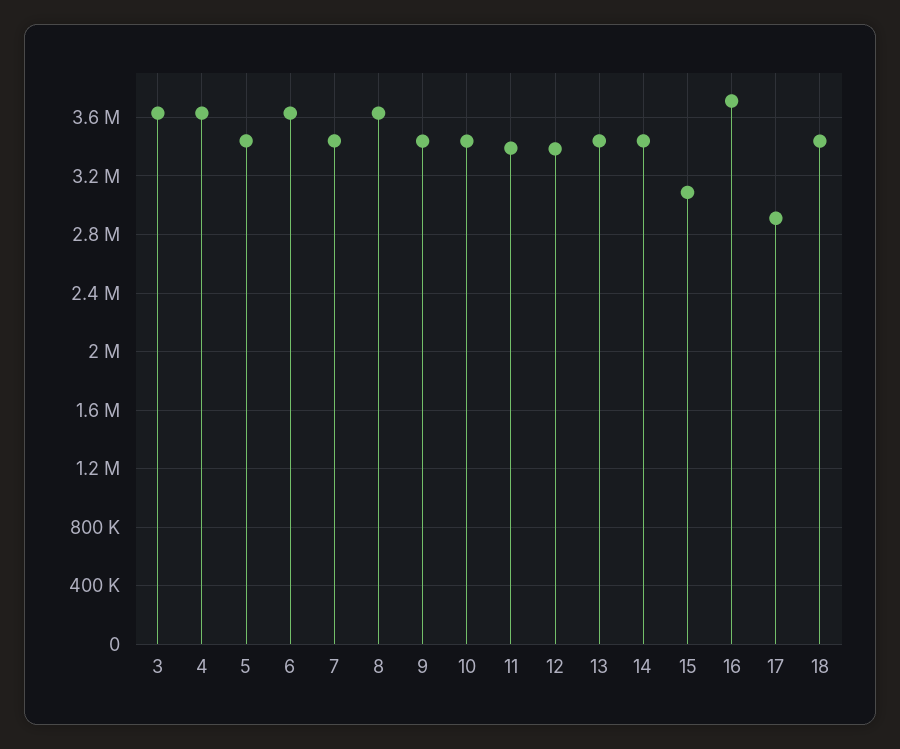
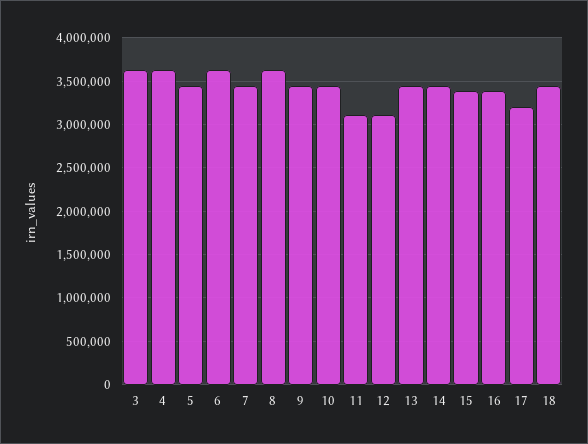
11: 3400000 -> 3100000
12: 3400000 -> 3100000
15: 3100000 -> 3400000
16: 3700000 -> 3400000
17: 2900000 -> 3200000

